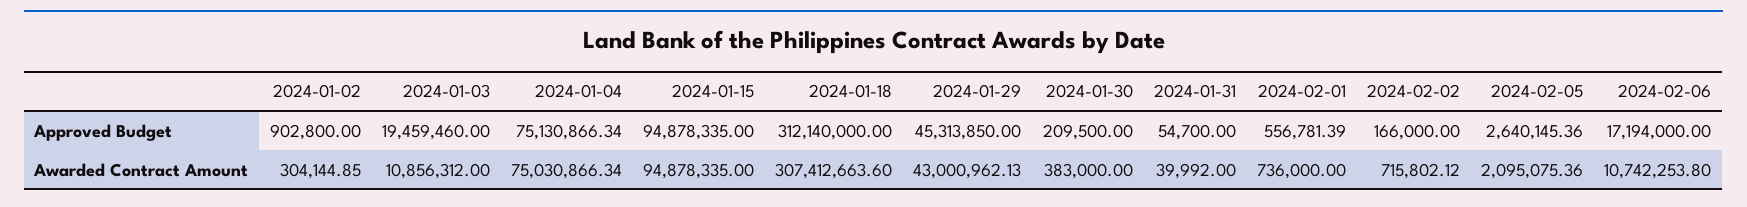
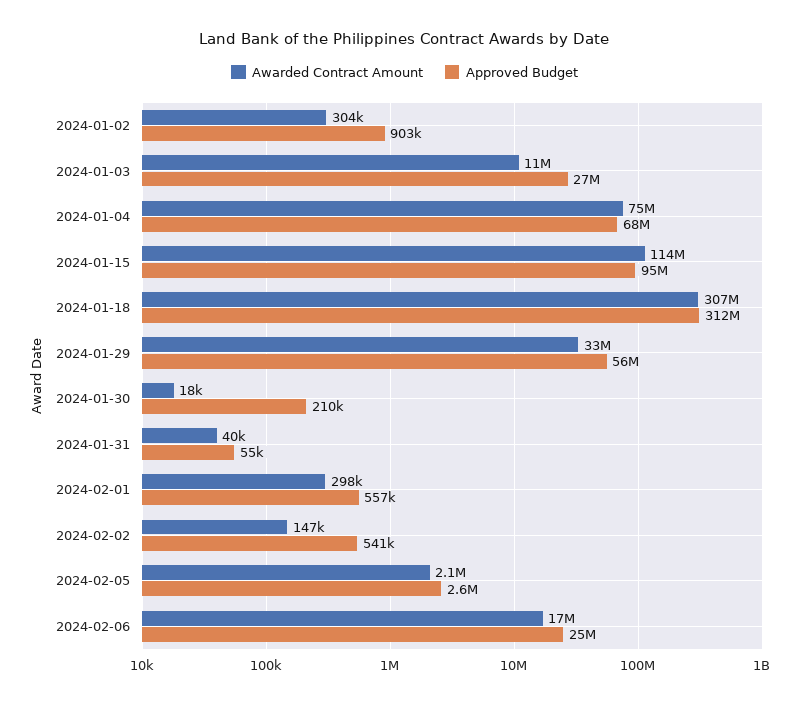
Approved Budget, 2024-01-03: 19459460 -> 27000000
Approved Budget, 2024-01-04: 75130866.34 -> 68000000
Approved Budget, 2024-01-29: 45313850 -> 56000000
Approved Budget, 2024-02-02: 166000 -> 541000
Approved Budget, 2024-02-06: 17194000 -> 25000000
Awarded Contract Amount, 2024-01-15: 94878335 -> 114000000
Awarded Contract Amount, 2024-01-29: 43000962.13 -> 33000000
Awarded Contract Amount, 2024-01-30: 383000 -> 18000
Awarded Contract Amount, 2024-02-01: 736000 -> 298000
Awarded Contract Amount, 2024-02-02: 715802.12 -> 147000
Awarded Contract Amount, 2024-02-06: 10742253.8 -> 17000000

